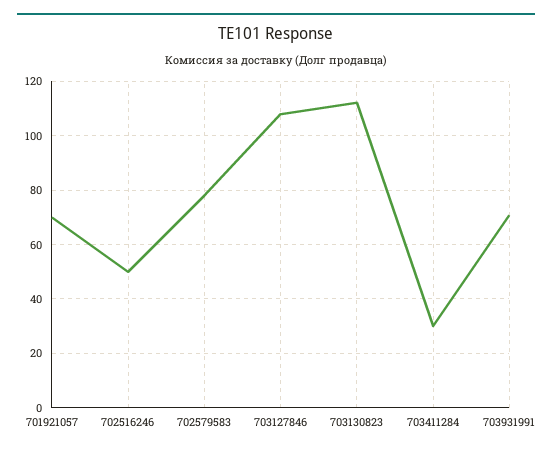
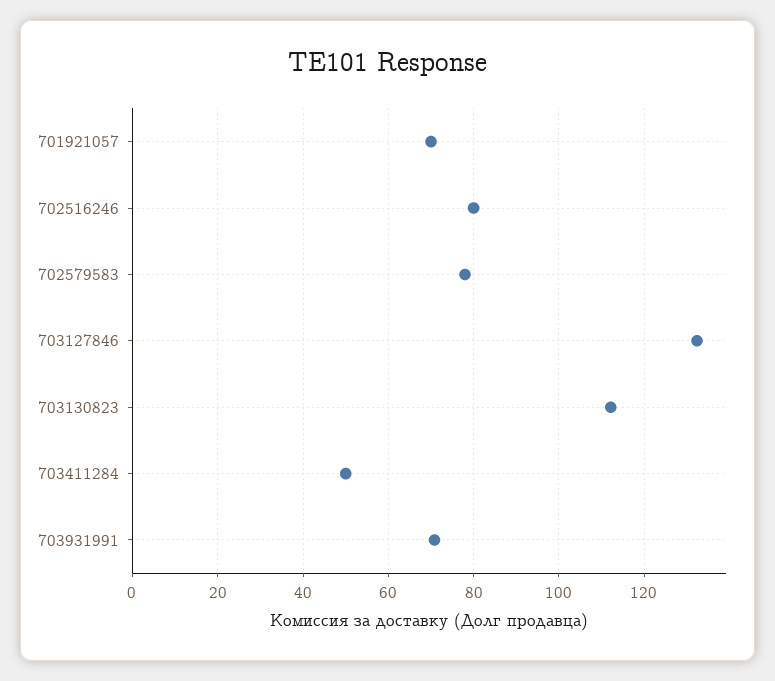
702516246: 50 -> 80
703127846: 107.5 -> 132
703411284: 30 -> 50

